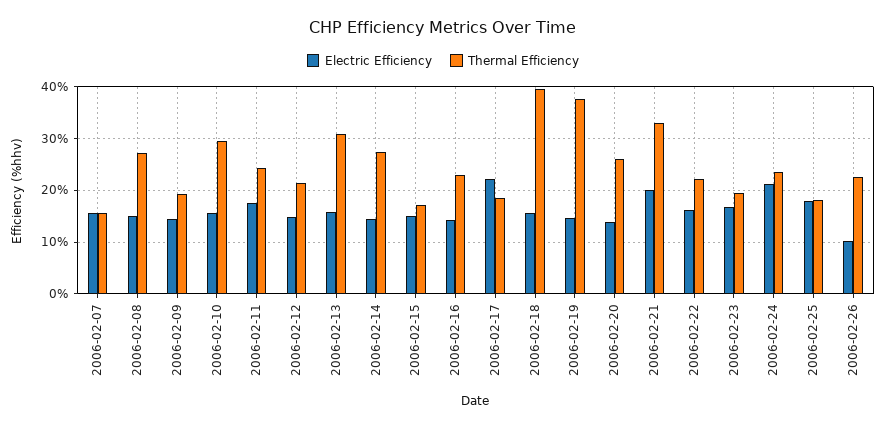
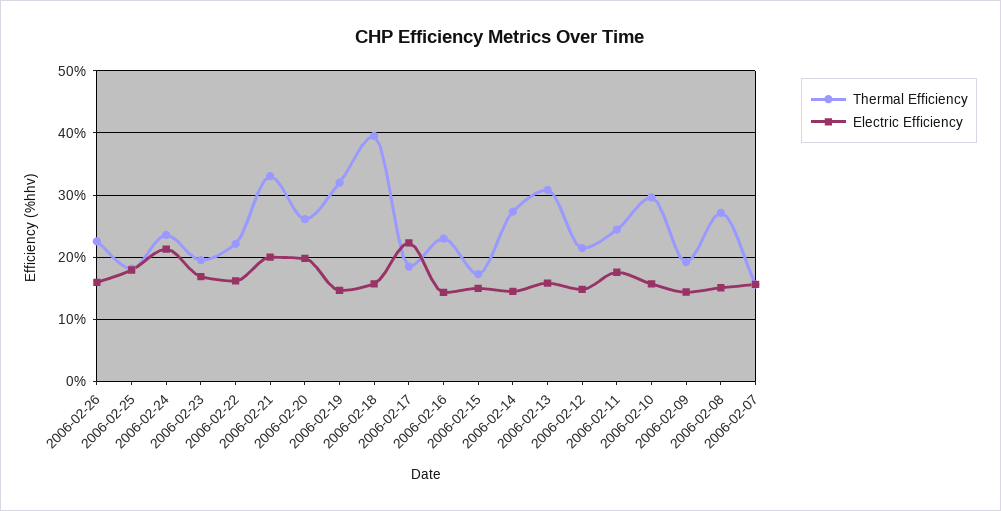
Thermal Efficiency, 2006-02-19: 38 -> 32
Electric Efficiency, 2006-02-20: 14 -> 20
Electric Efficiency, 2006-02-26: 10 -> 16

